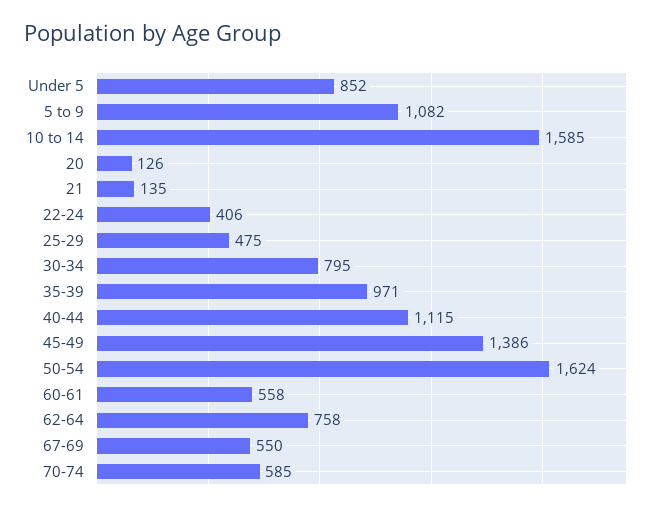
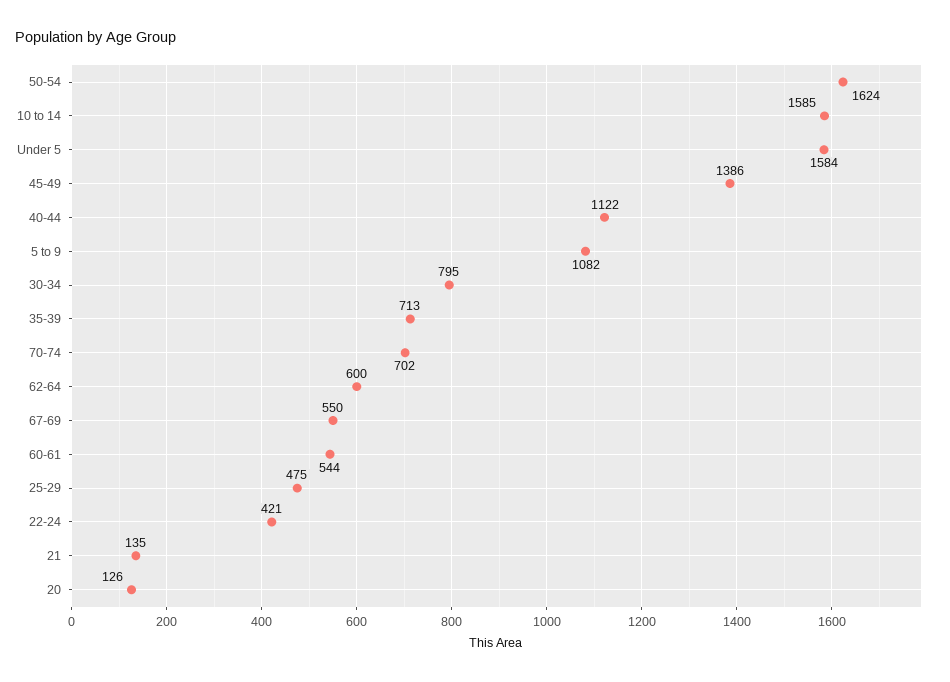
Under 5: 852 -> 1584
22-24: 406 -> 421
35-39: 971 -> 713
40-44: 1115 -> 1122
60-61: 558 -> 544
62-64: 758 -> 600
70-74: 585 -> 702

